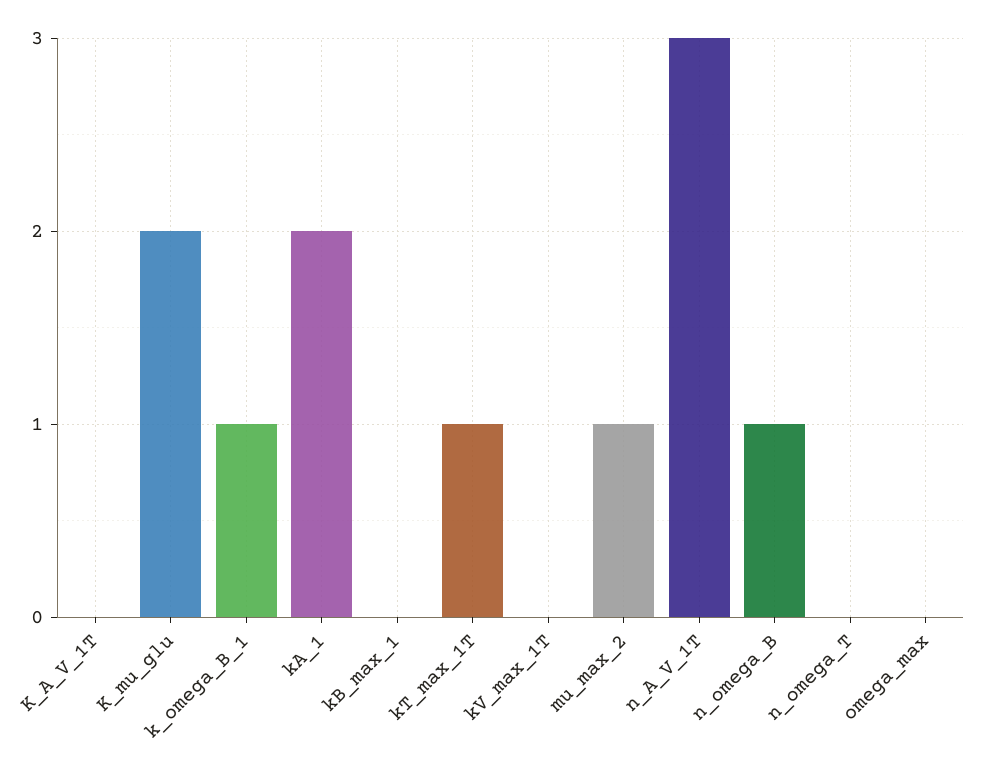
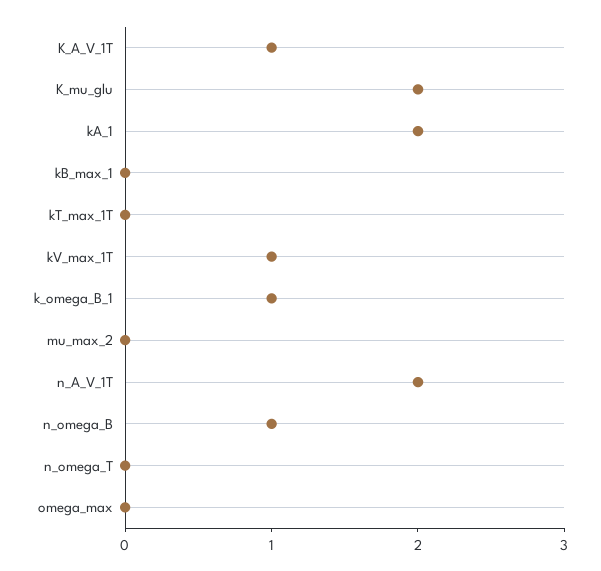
K_A_V_1T: 0 -> 1
kT_max_1T: 1 -> 0
kV_max_1T: 0 -> 1
mu_max_2: 1 -> 0
n_A_V_1T: 3 -> 2

